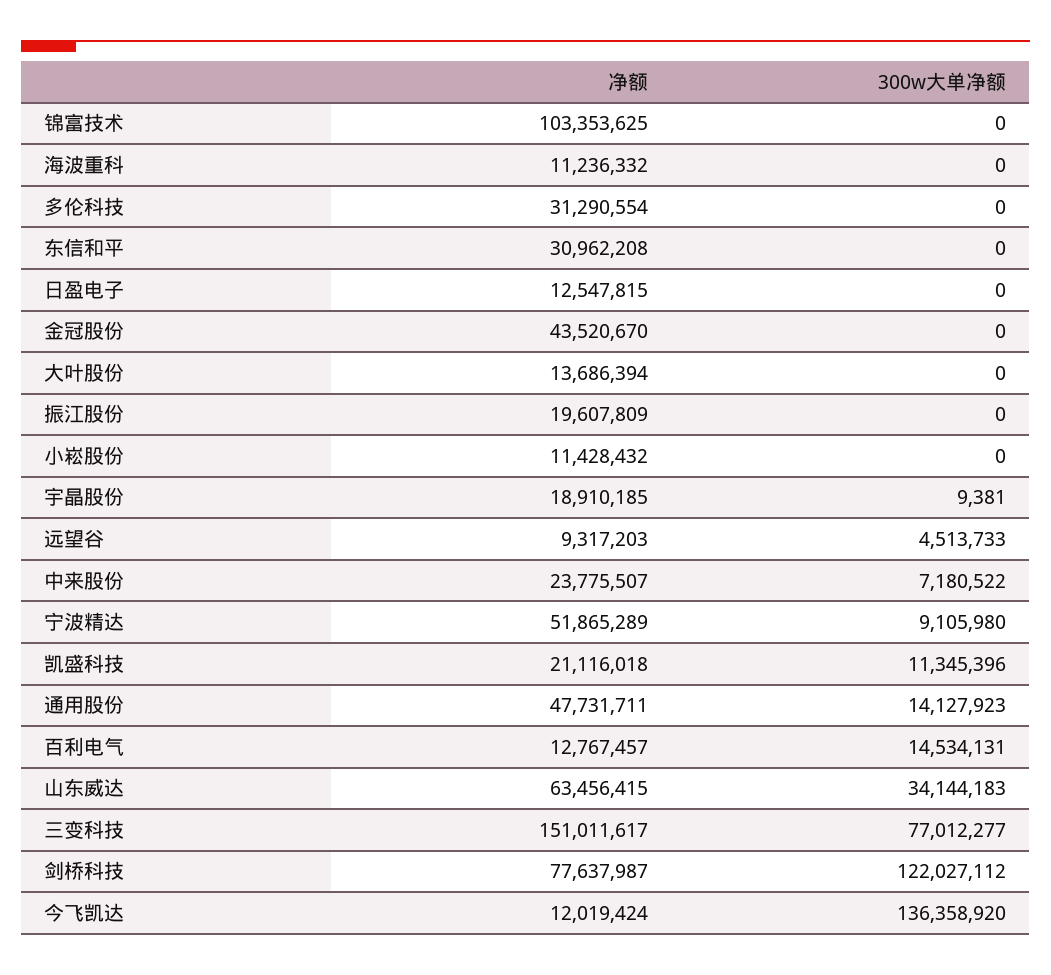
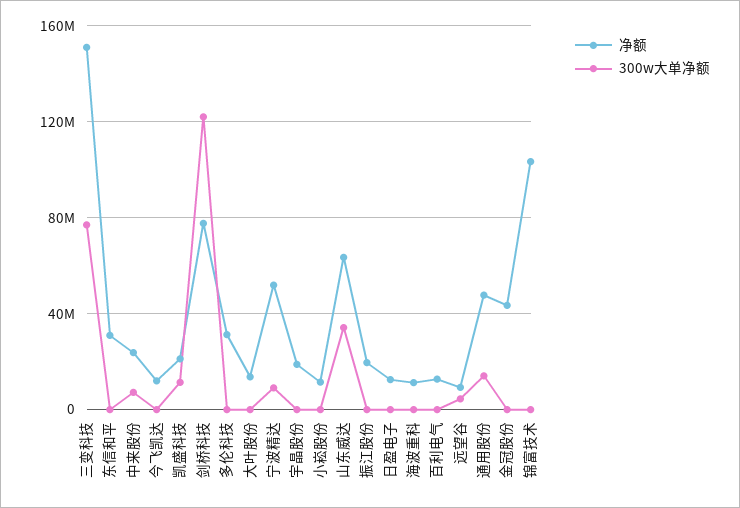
300w大单净额, 百利电气: 14534131 -> 0
300w大单净额, 今飞凯达: 136358920 -> 0

